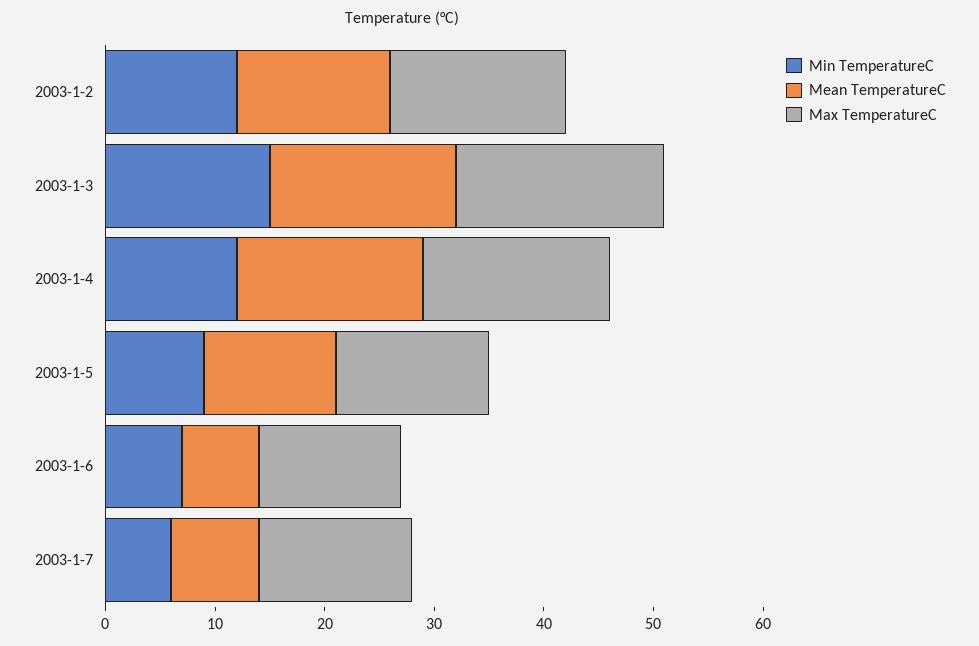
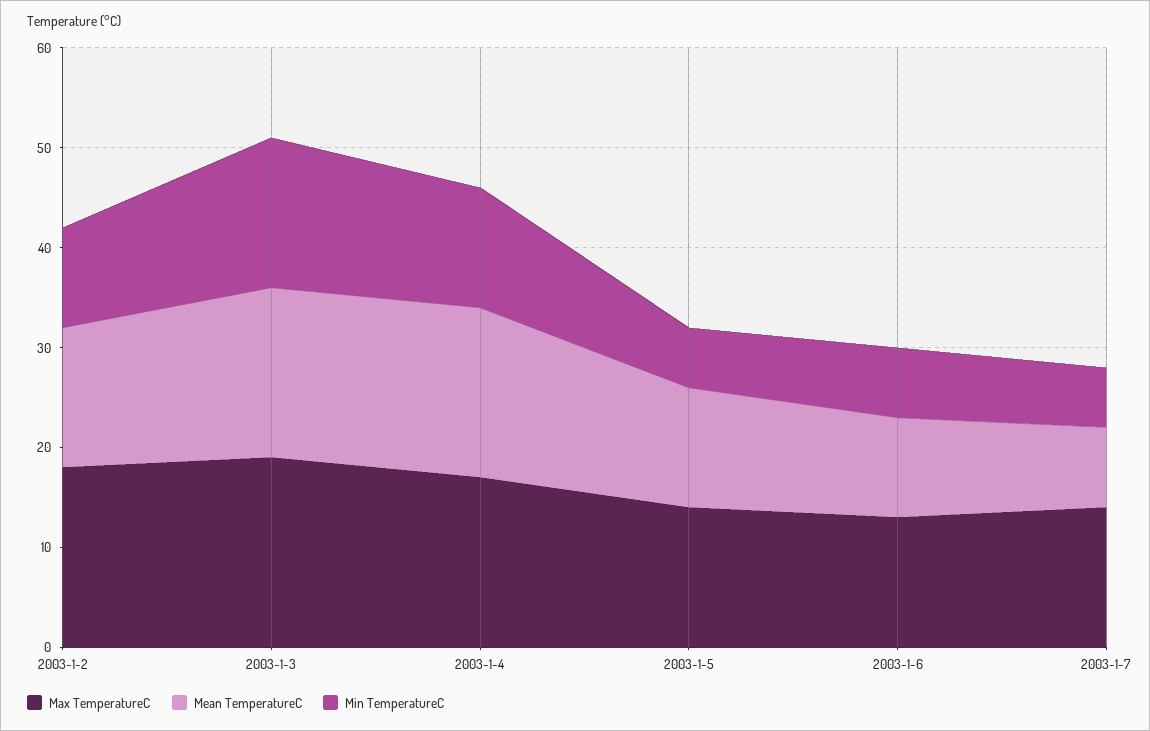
Min TemperatureC, 2003-1-2: 12 -> 10
Max TemperatureC, 2003-1-2: 16 -> 18
Min TemperatureC, 2003-1-5: 9 -> 6
Mean TemperatureC, 2003-1-6: 7 -> 10

